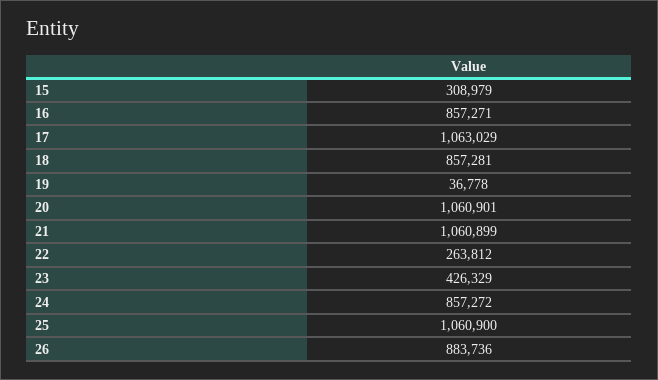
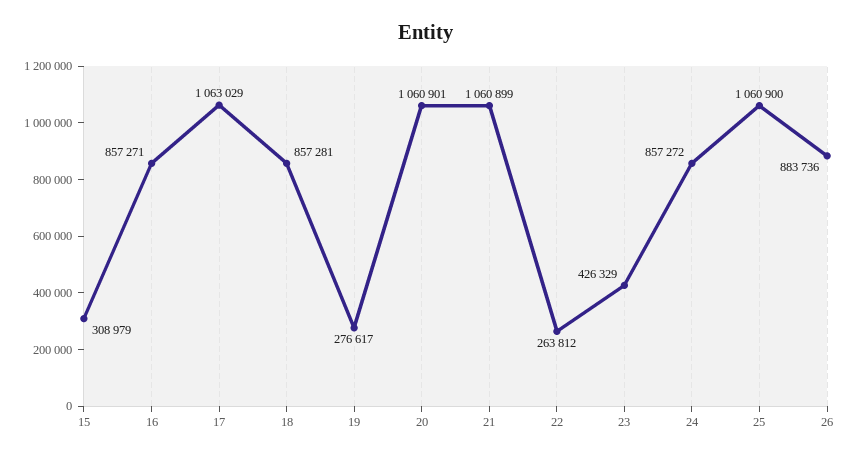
19: 36778 -> 276617

